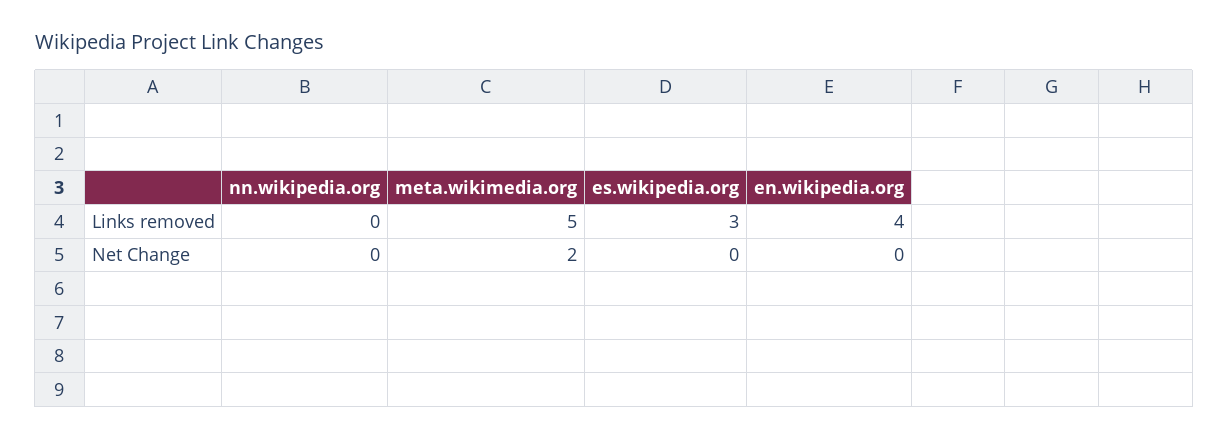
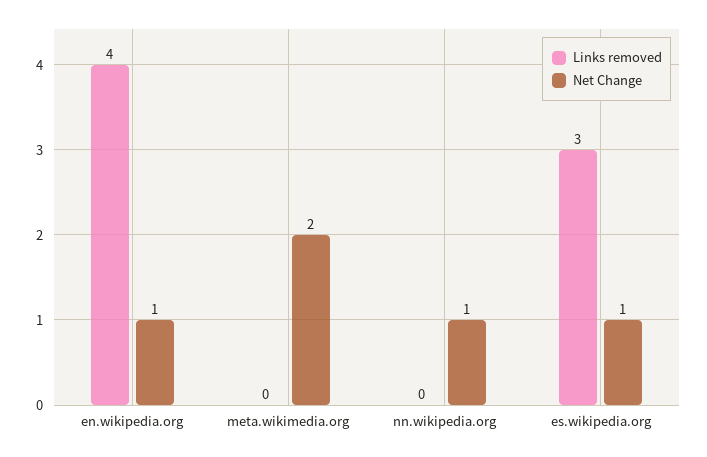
Links removed, meta.wikimedia.org: 5 -> 0
Net Change, nn.wikipedia.org: 0 -> 1
Net Change, es.wikipedia.org: 0 -> 1
Net Change, en.wikipedia.org: 0 -> 1

